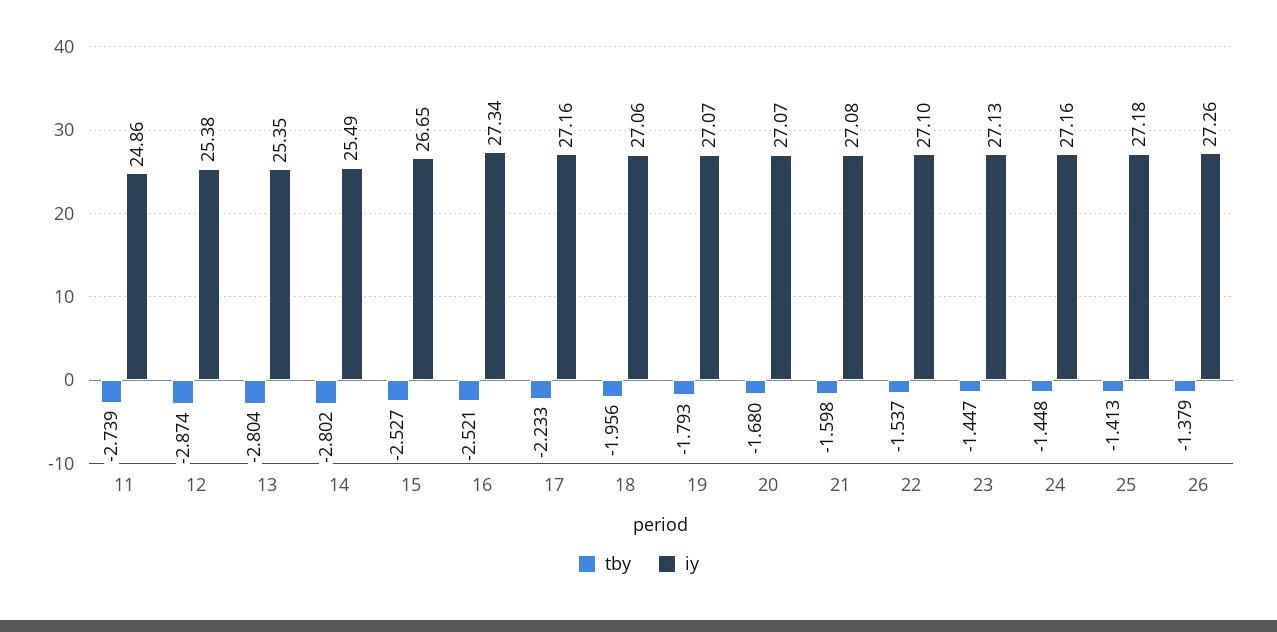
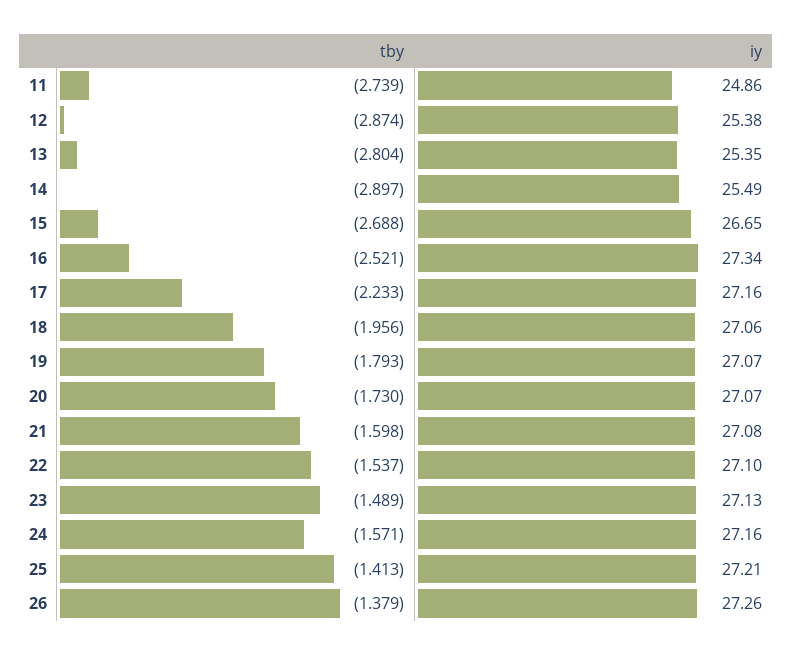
tby, 14: -2.802 -> -2.897
tby, 15: -2.527 -> -2.688
tby, 20: -1.68 -> -1.73
tby, 23: -1.447 -> -1.489
tby, 24: -1.448 -> -1.571
iy, 25: 27.18 -> 27.21

